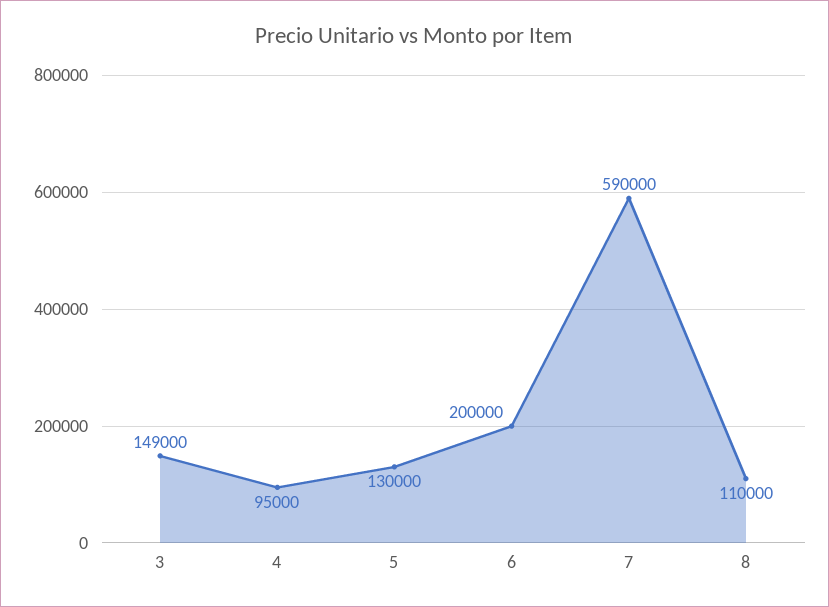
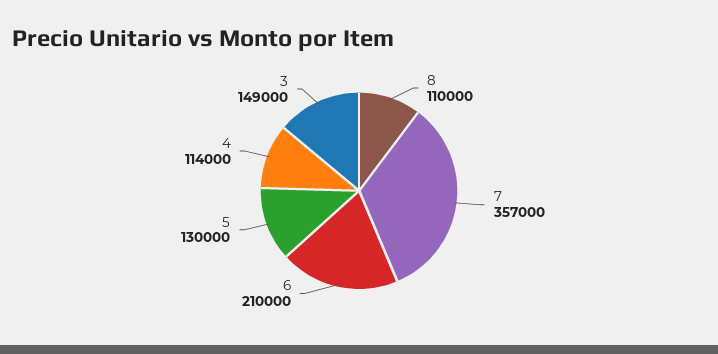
4: 95000 -> 114000
6: 200000 -> 210000
7: 590000 -> 357000

